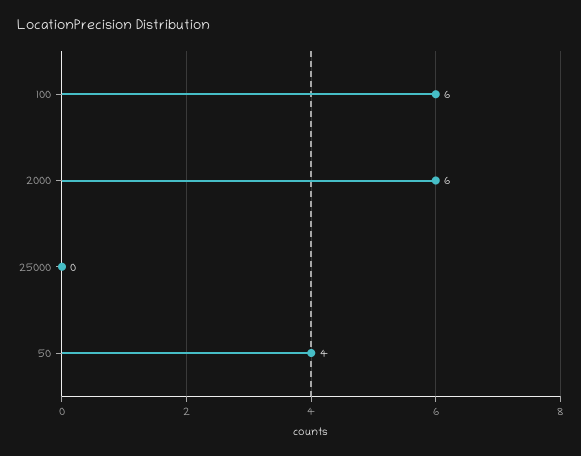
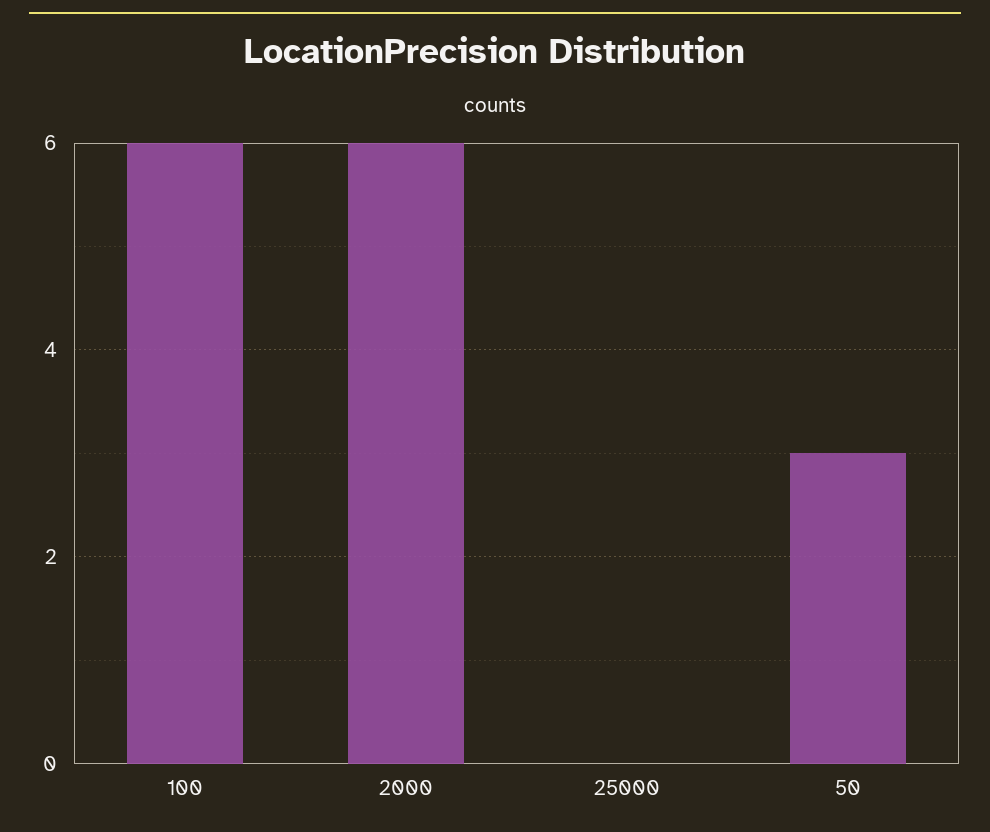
50: 4 -> 3

